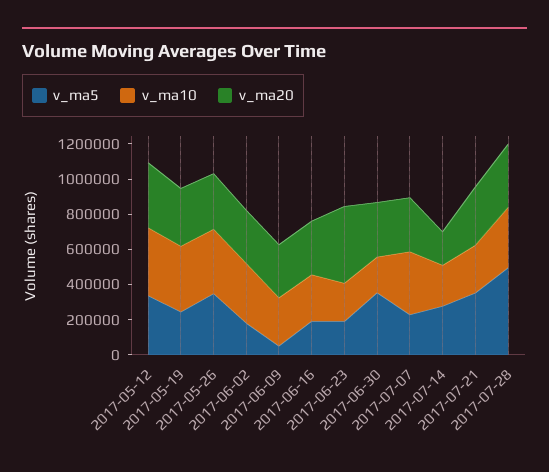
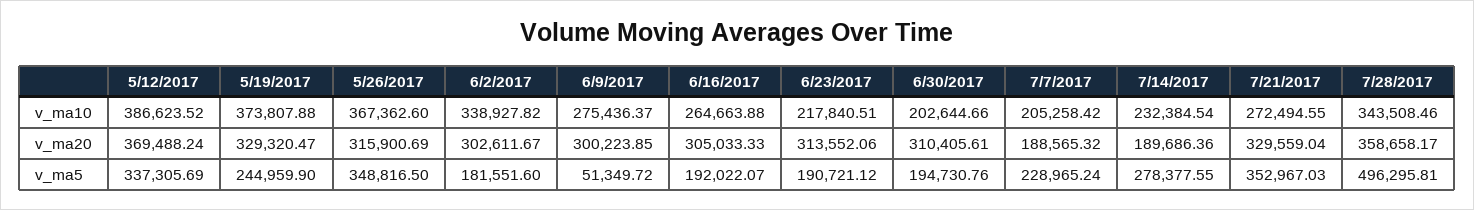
v_ma20, 2017-06-23: 450000 -> 313552.06
v_ma5, 2017-06-30: 350000 -> 194730.76
v_ma10, 2017-07-07: 350000 -> 205258.42
v_ma20, 2017-07-07: 300000 -> 188565.32

